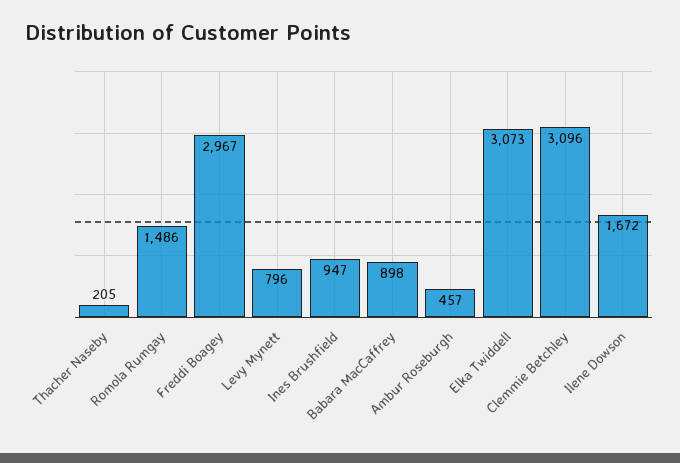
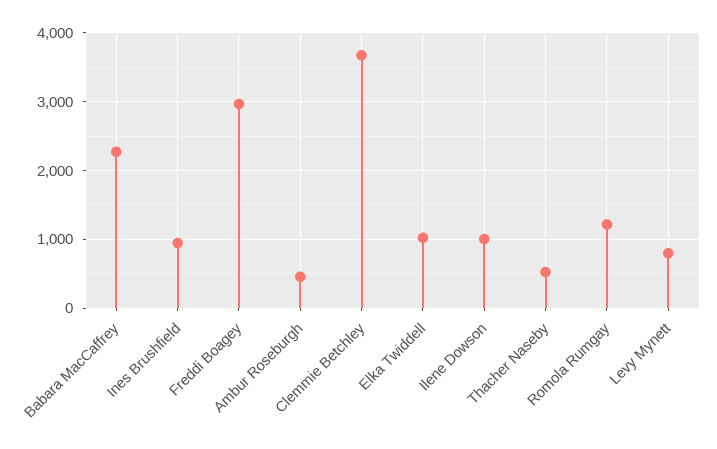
Thacher Naseby: 205 -> 500
Romola Rumgay: 1486 -> 1200
Babara MacCaffrey: 898 -> 2300
Elka Twiddell: 3073 -> 1000
Clemmie Betchley: 3096 -> 3700
Ilene Dowson: 1672 -> 1000

